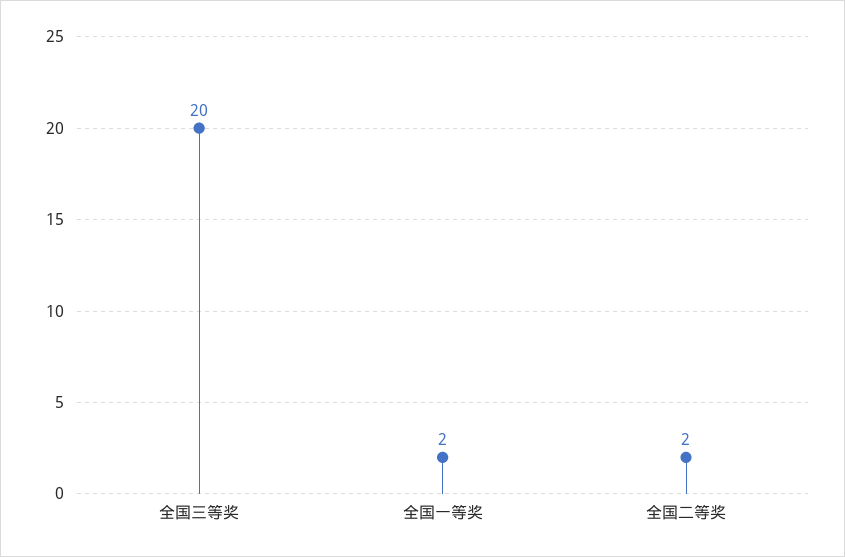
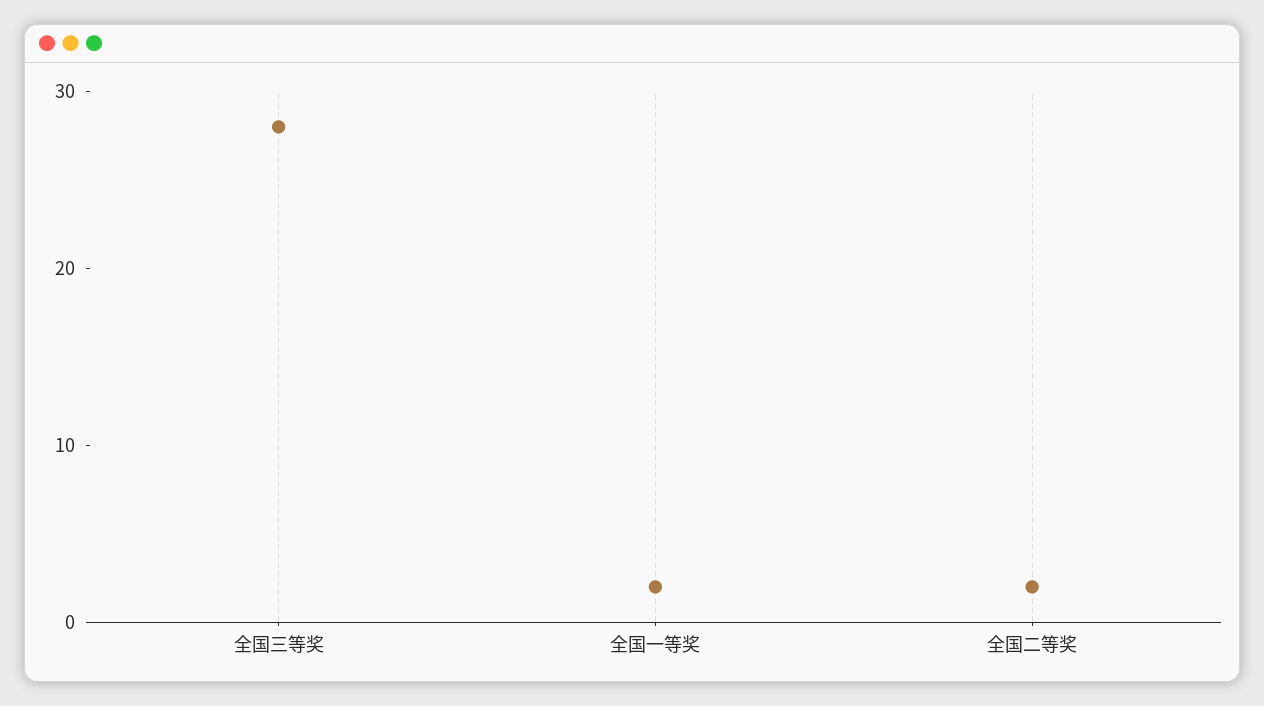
全国三等奖: 20 -> 28

